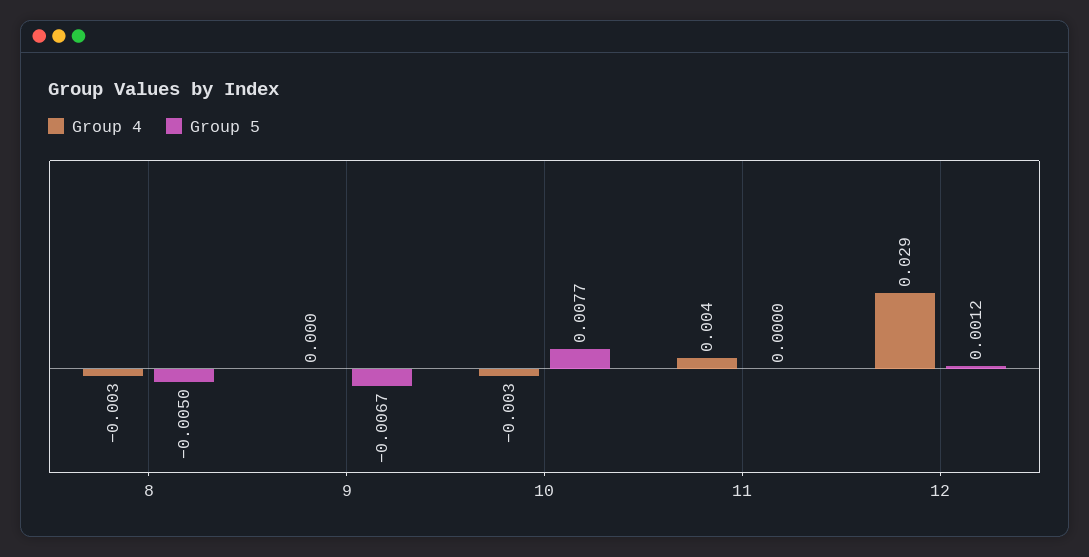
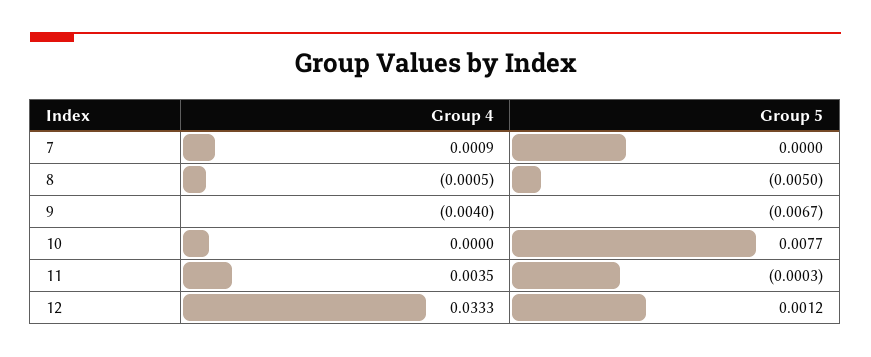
Group 4, 8: -0.003 -> -0.0005
Group 4, 9: 0 -> -0.004
Group 4, 10: -0.003 -> 0
Group 5, 11: 0 -> -0.0003
Group 4, 12: 0.029 -> 0.0333
Group 4, 7: none -> 0.0009
Group 5, 7: none -> 0

